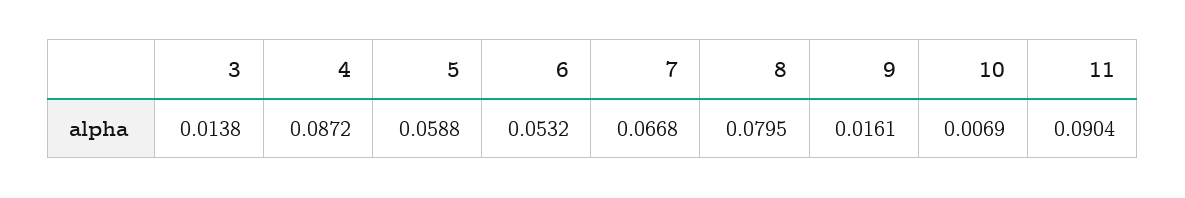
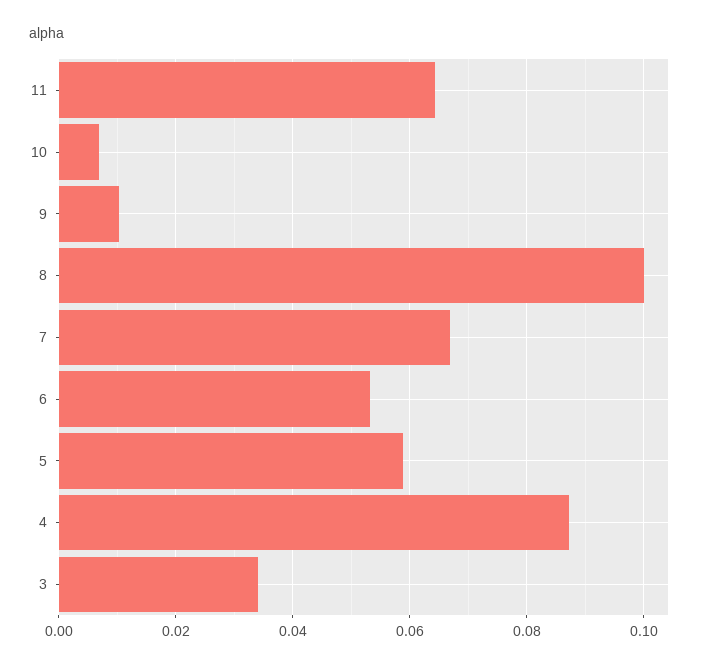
3: 0.0138 -> 0.034
8: 0.0795 -> 0.1
9: 0.0161 -> 0.01
11: 0.0904 -> 0.064

